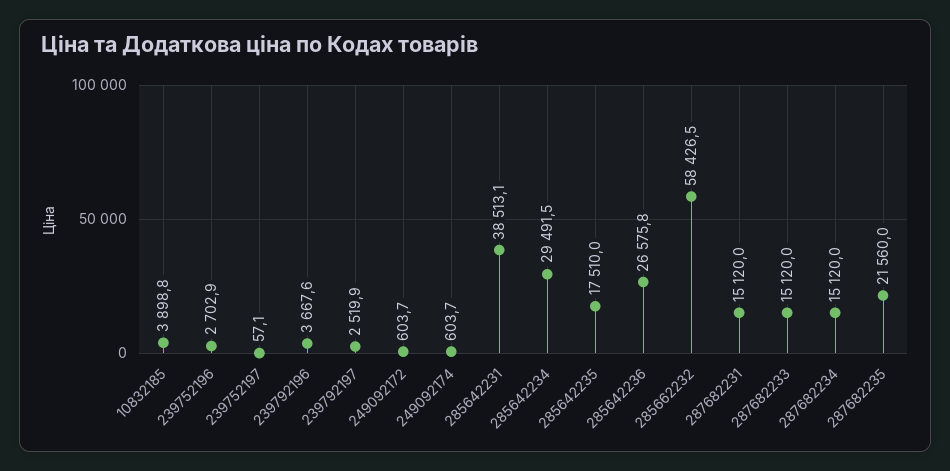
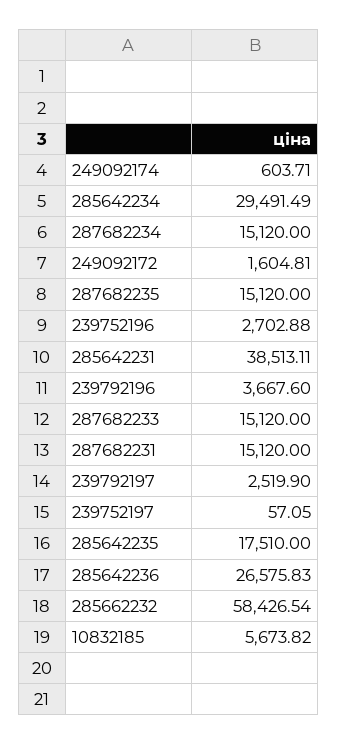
10832185: 3898.8 -> 5673.82
249092172: 603.7 -> 1604.81
287682235: 21560 -> 15120

